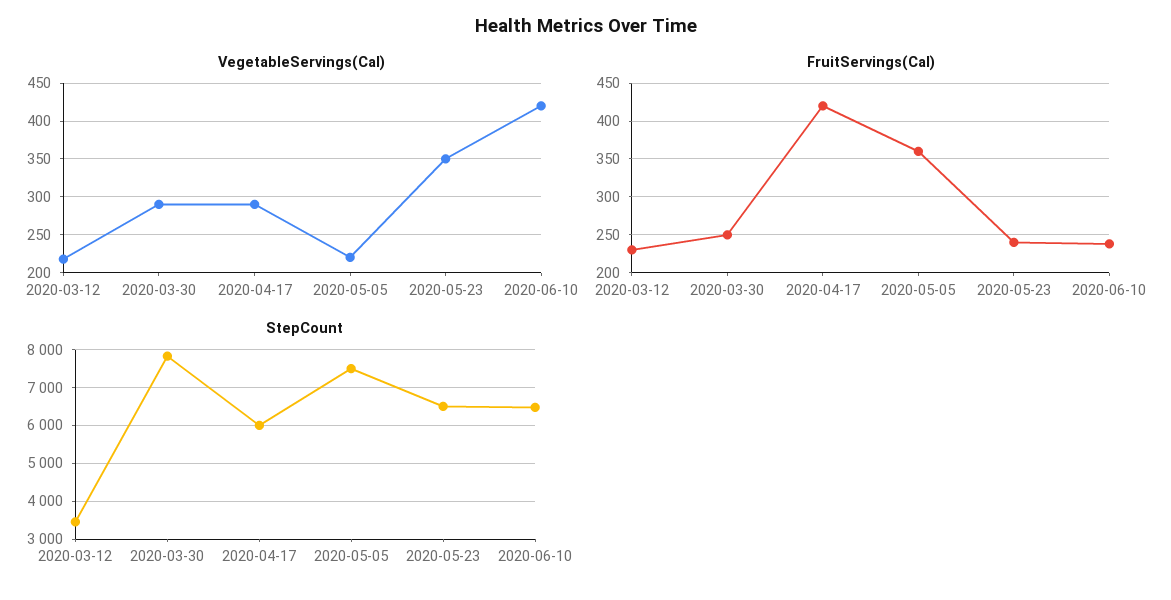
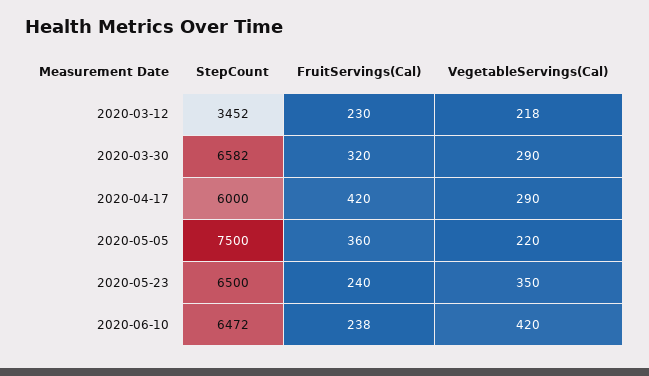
FruitServings(Cal), 2020-03-30: 250 -> 320
StepCount, 2020-03-30: 7800 -> 6582

